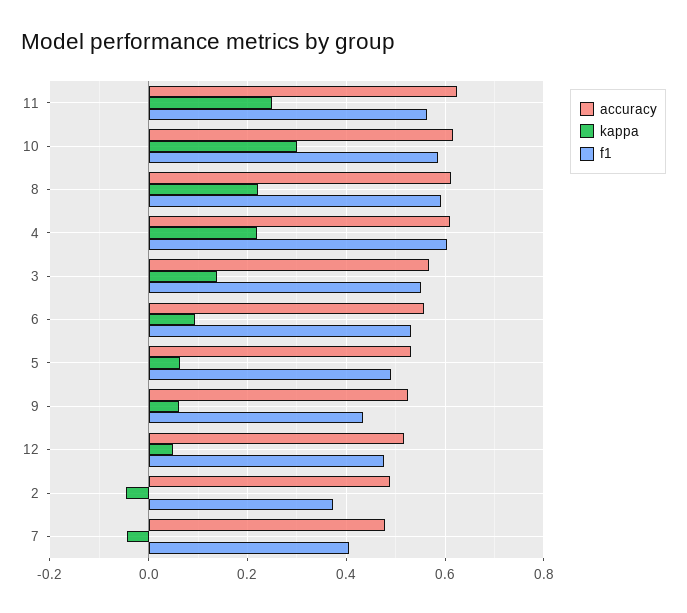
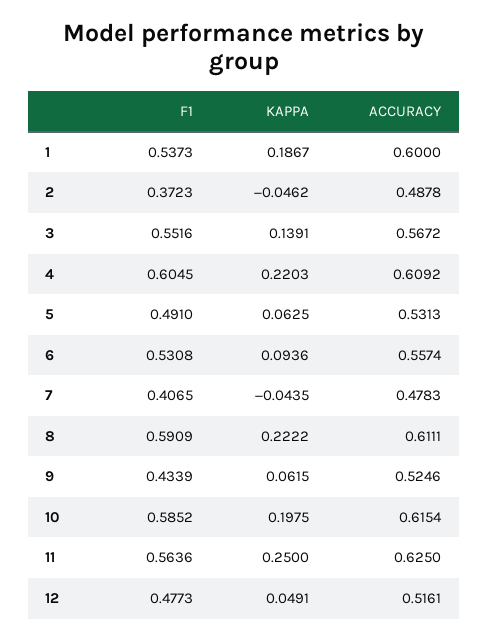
kappa, 10: 0.3 -> 0.1975
f1, 1: none -> 0.5373
kappa, 1: none -> 0.1867
accuracy, 1: none -> 0.6

